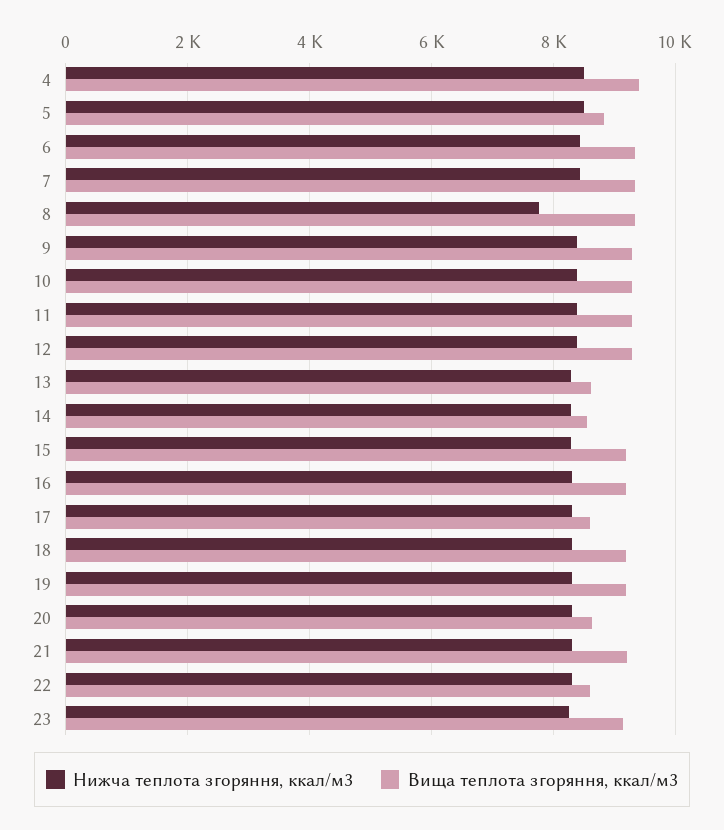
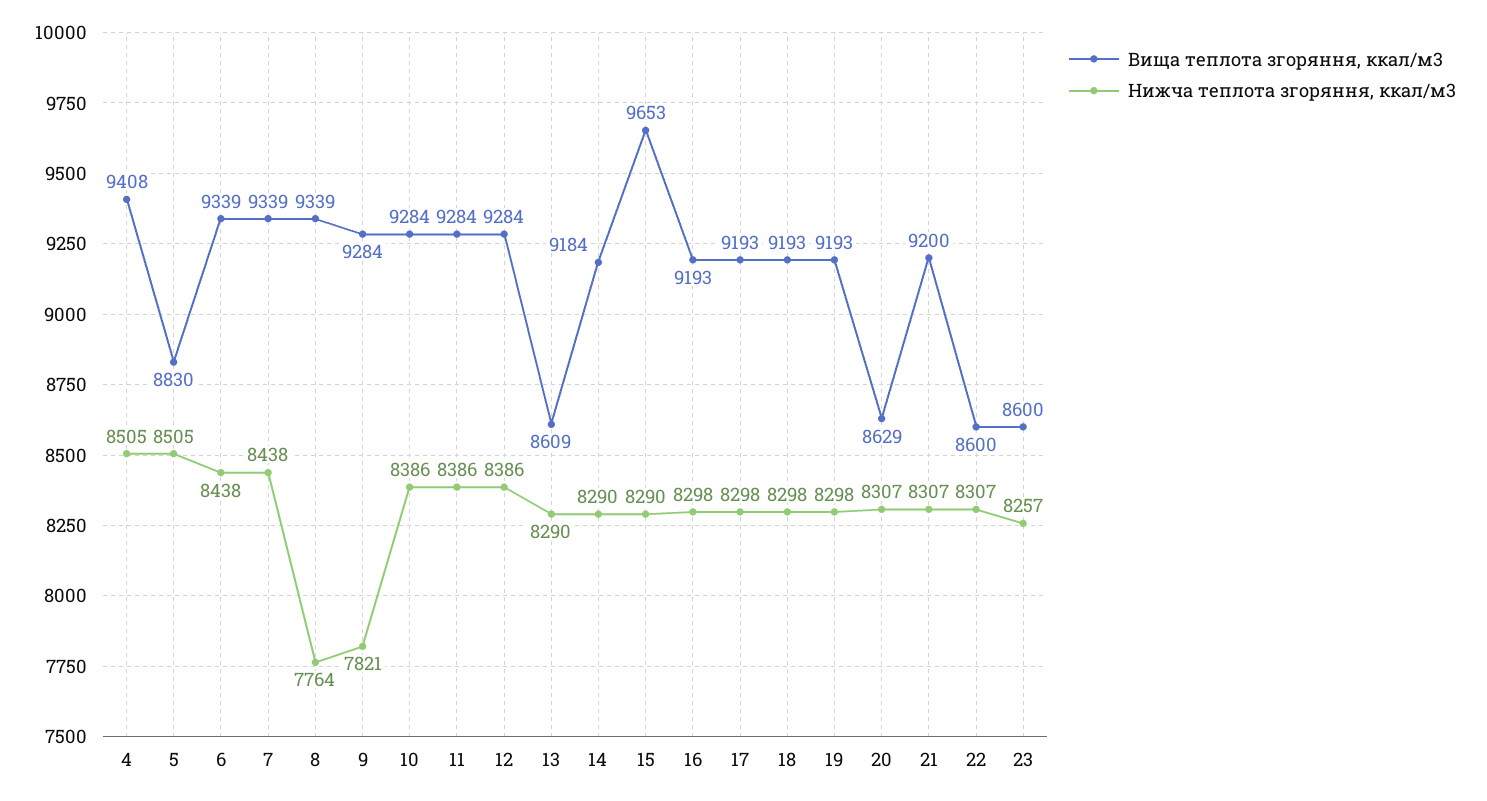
Нижча теплота згоряння, ккал/м3, 9: 8400 -> 7821
Вища теплота згоряння, ккал/м3, 14: 8600 -> 9184
Вища теплота згоряння, ккал/м3, 15: 9200 -> 9653
Вища теплота згоряння, ккал/м3, 17: 8600 -> 9193
Вища теплота згоряння, ккал/м3, 23: 9200 -> 8600

